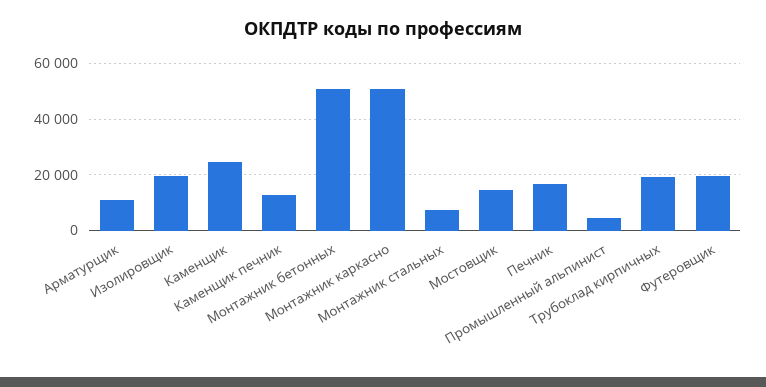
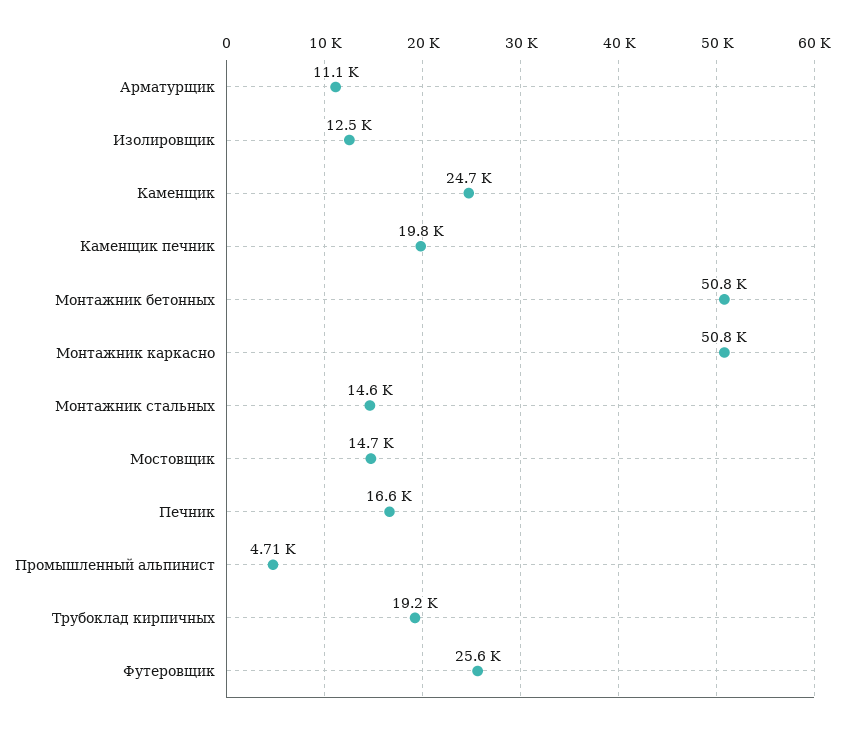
Изолировщик: 20000 -> 12500
Каменщик печник: 12500 -> 19800
Монтажник стальных: 7500 -> 14600
Футеровщик: 20000 -> 25600

